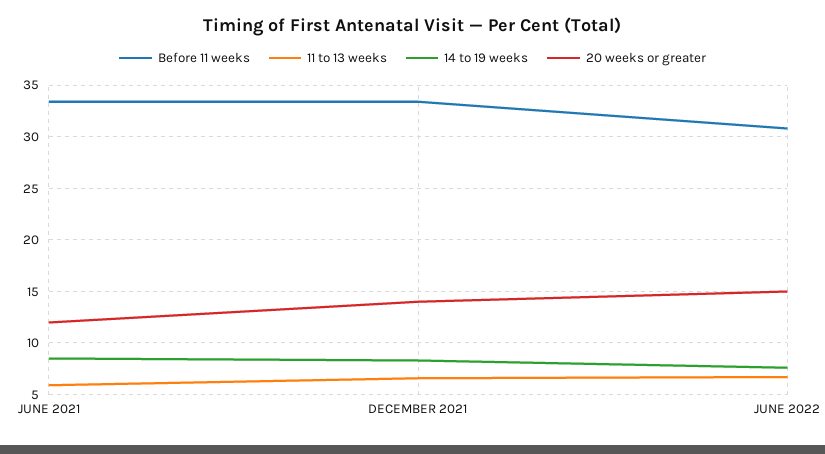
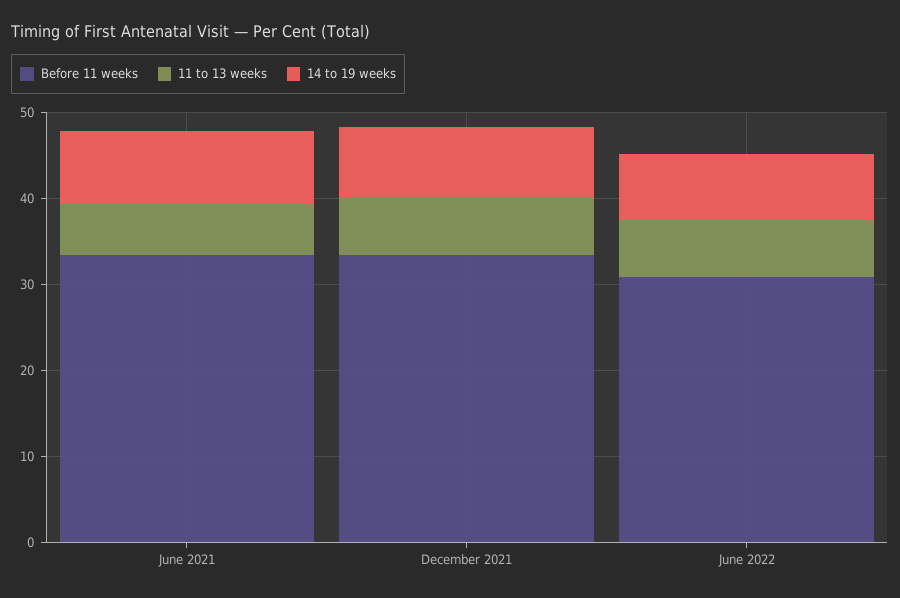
20 weeks or greater, JUNE 2021: 12 -> none
20 weeks or greater, DECEMBER 2021: 14 -> none
20 weeks or greater, JUNE 2022: 15 -> none

